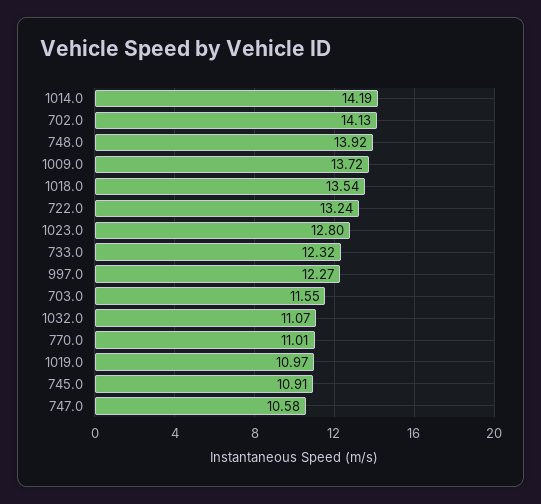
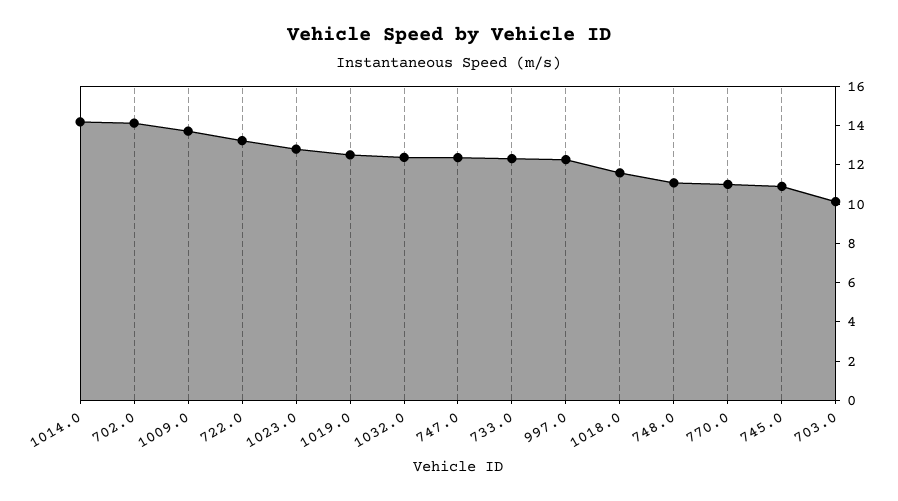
748.0: 13.92 -> 11
1018.0: 13.54 -> 11.5
703.0: 11.55 -> 10
1032.0: 11.07 -> 12.5
1019.0: 10.97 -> 12.5
747.0: 10.58 -> 12.5

